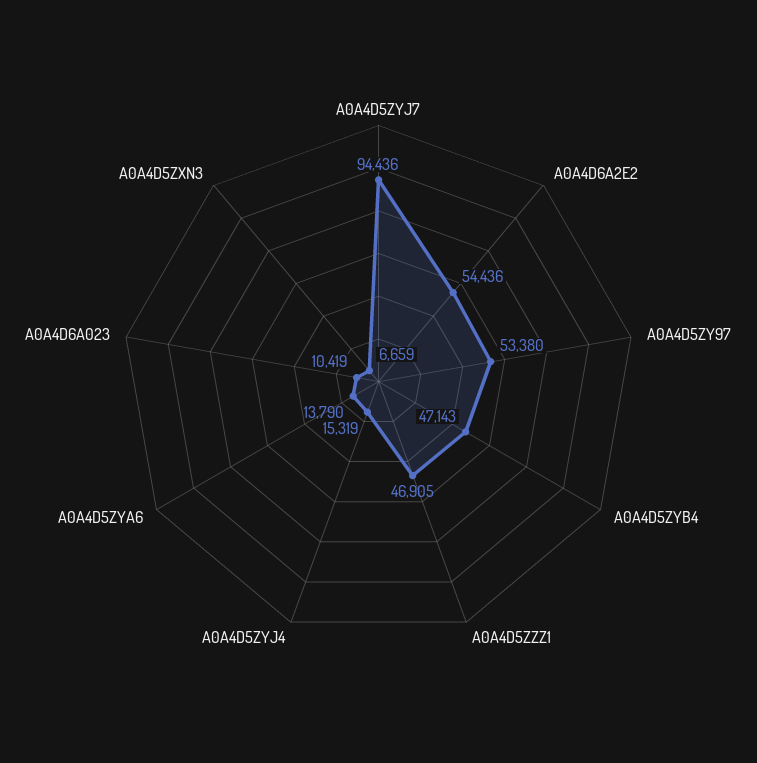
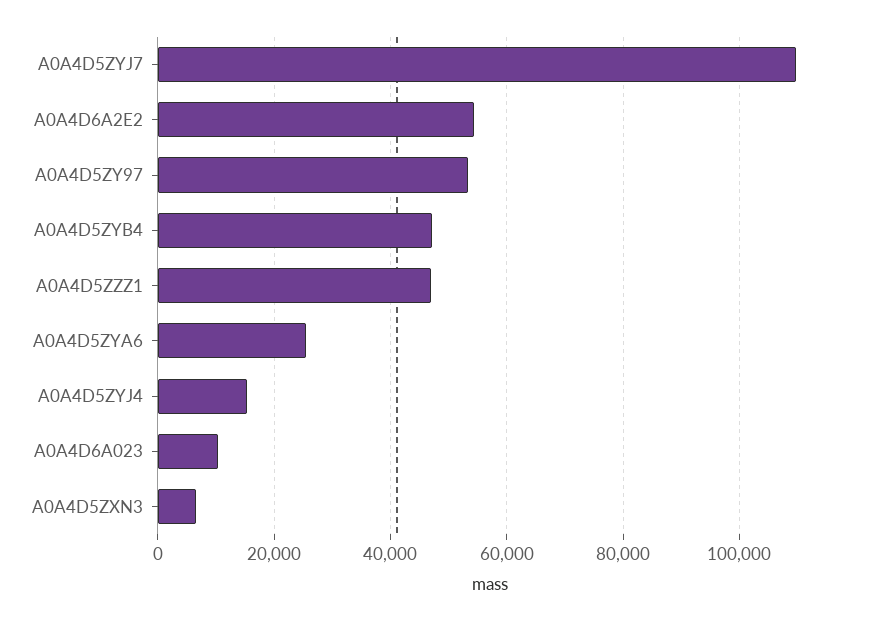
A0A4D5ZYJ7: 94436 -> 110000
A0A4D5ZYA6: 13790 -> 26000

